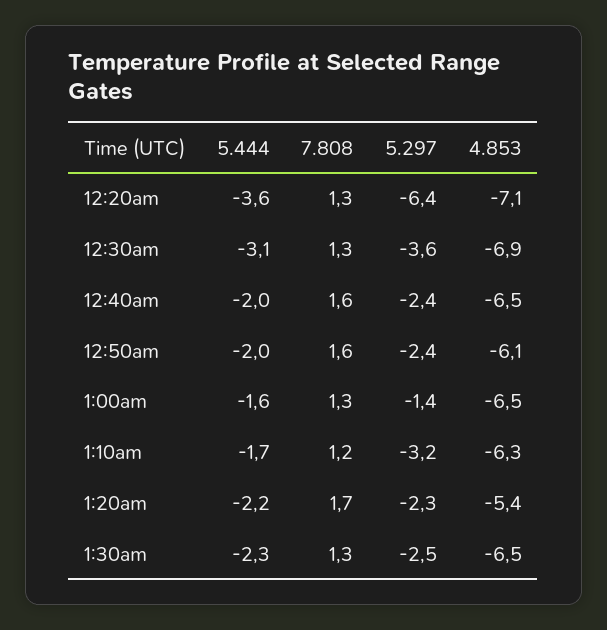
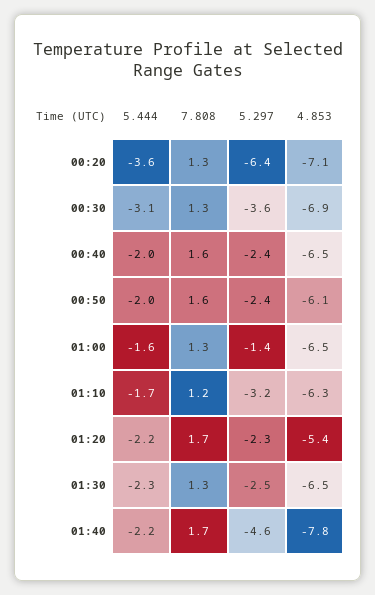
5.444, 01:40: none -> -2.2
7.808, 01:40: none -> 1.7
5.297, 01:40: none -> -4.6
4.853, 01:40: none -> -7.8

